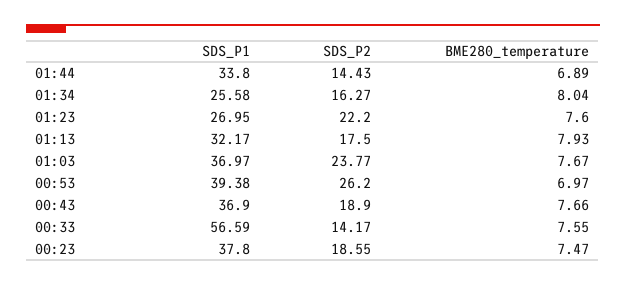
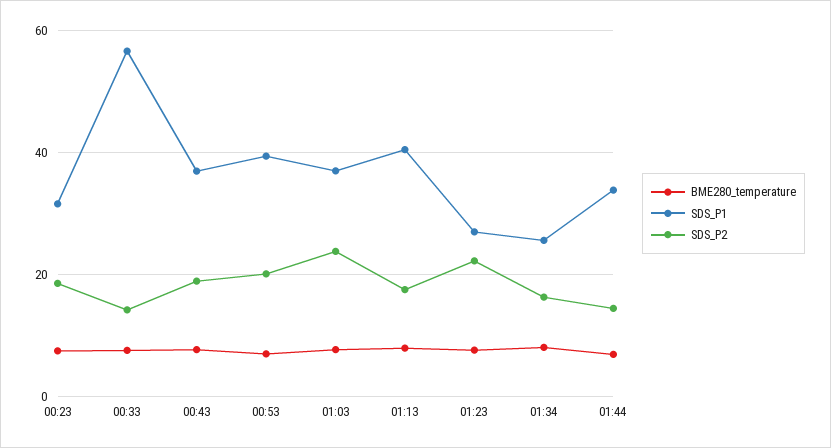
SDS_P1, 01:13: 32.17 -> 40
SDS_P2, 00:53: 26.2 -> 20
SDS_P1, 00:23: 37.8 -> 32

